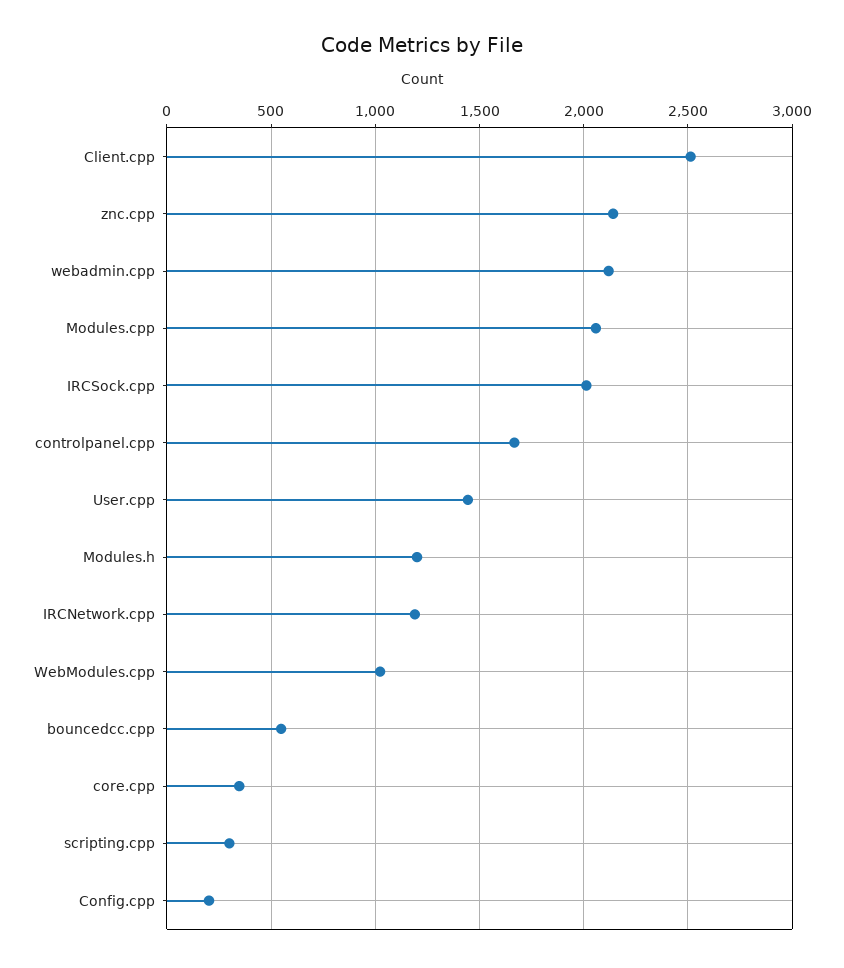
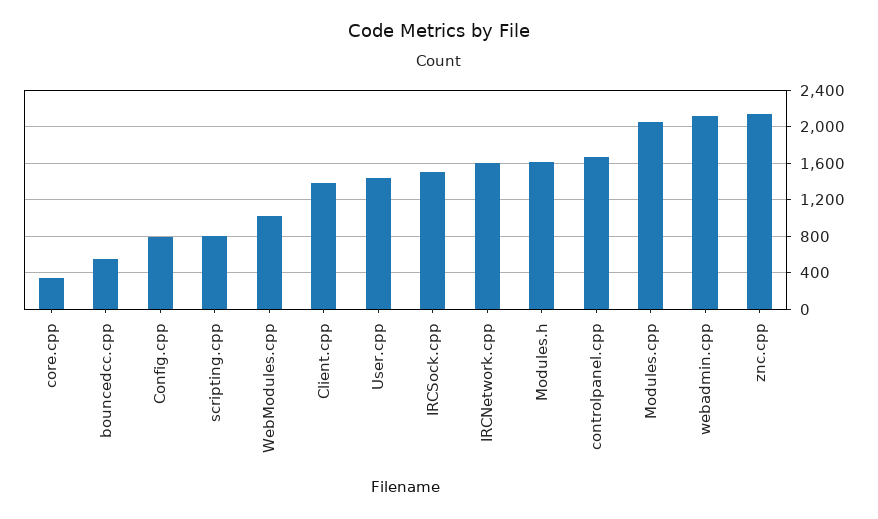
Client.cpp: 2500 -> 1400
IRCSock.cpp: 2000 -> 1500
Modules.h: 1200 -> 1600
IRCNetwork.cpp: 1200 -> 1600
scripting.cpp: 300 -> 800
Config.cpp: 200 -> 800

